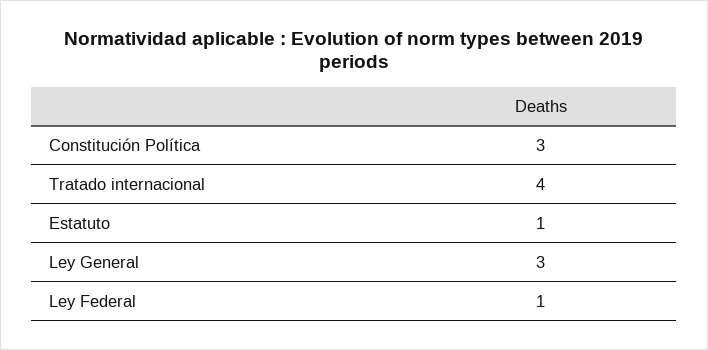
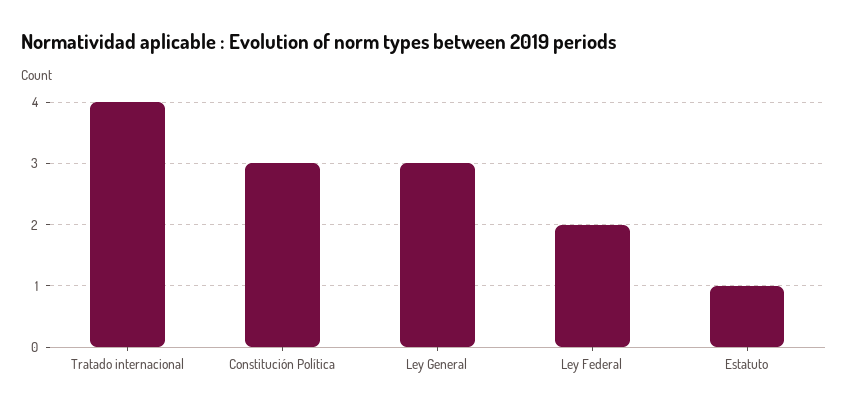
Ley Federal: 1 -> 2

